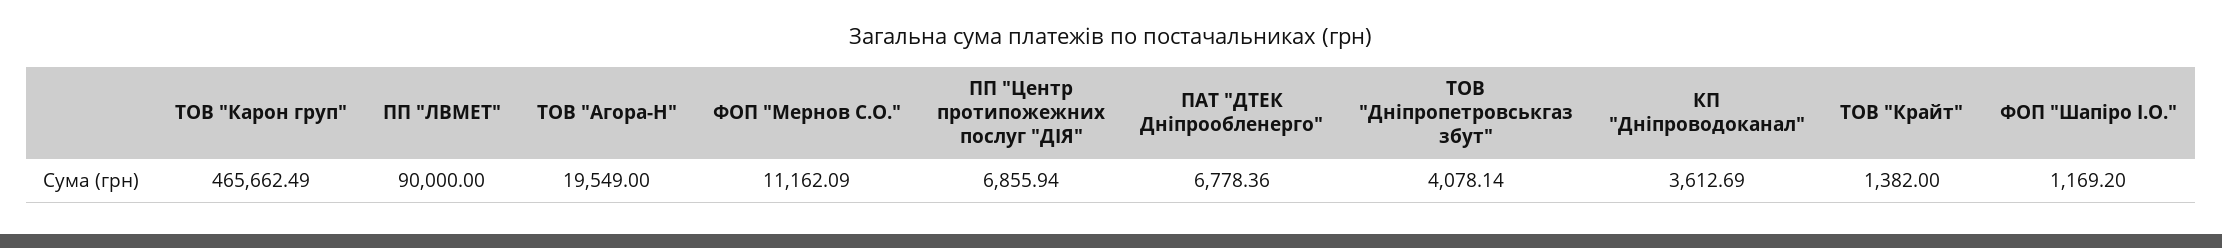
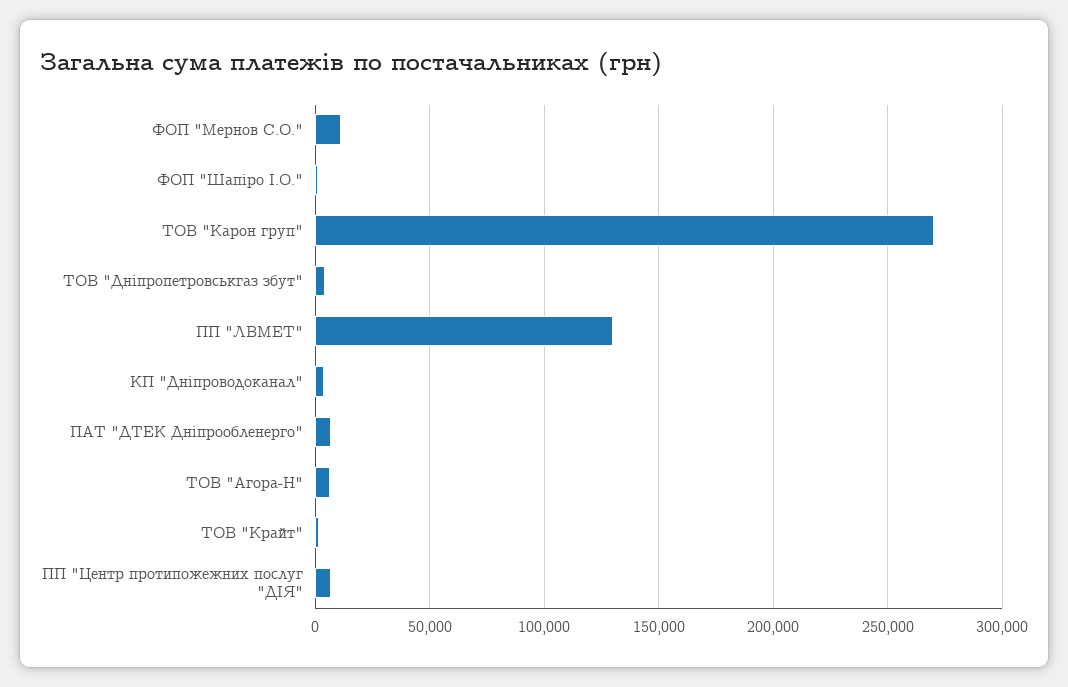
ТОВ "Карон груп": 465662.49 -> 270000
ПП "ЛВМЕТ": 90000 -> 130000
ТОВ "Агора-Н": 19549 -> 5000

